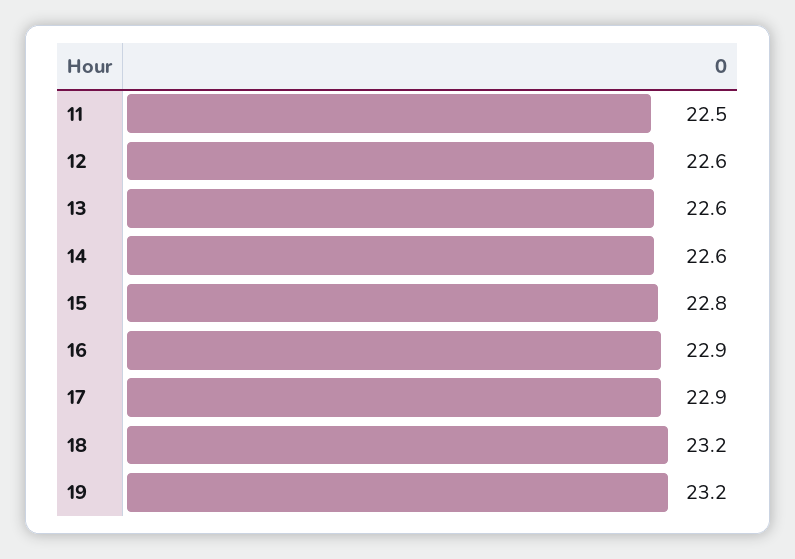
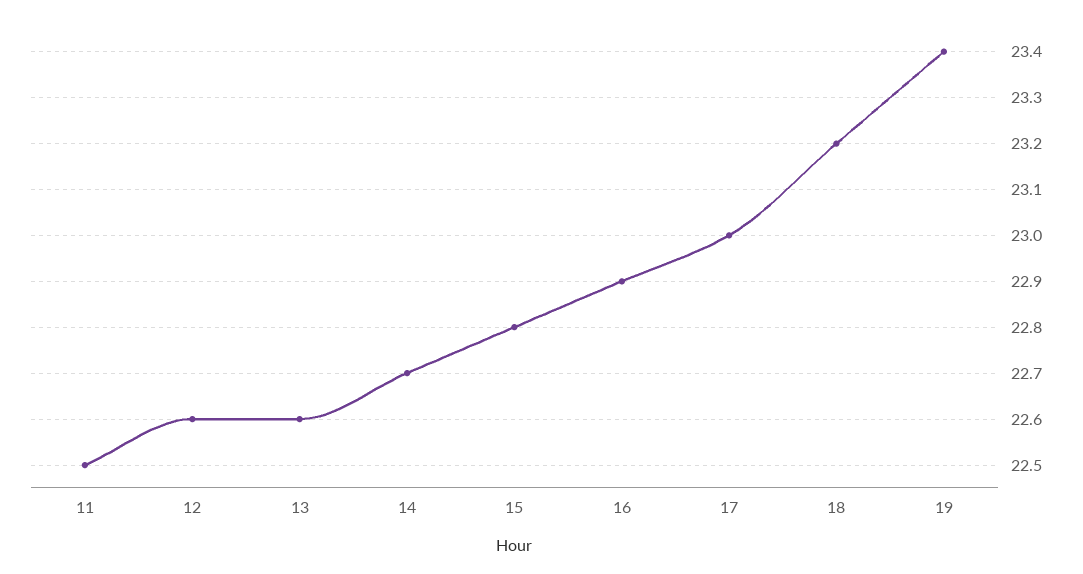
14: 22.6 -> 22.7
17: 22.9 -> 23
19: 23.2 -> 23.4

